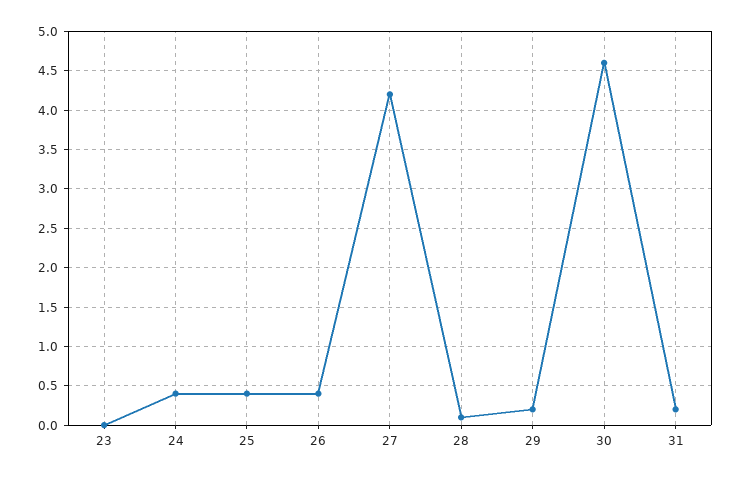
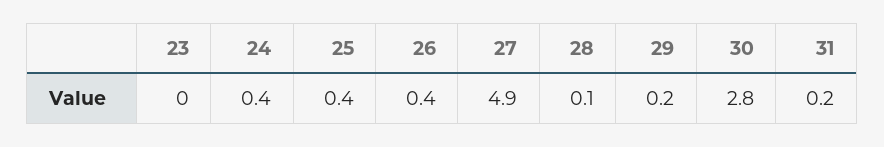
27: 4.2 -> 4.9
30: 4.6 -> 2.8

